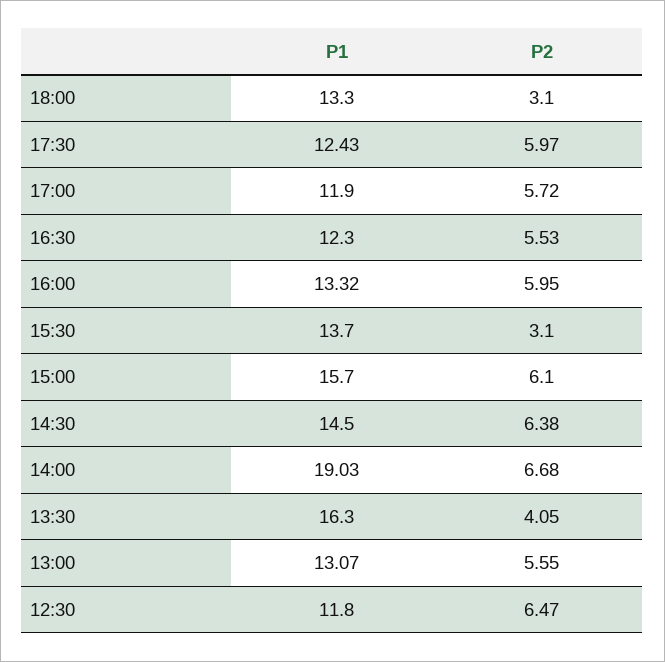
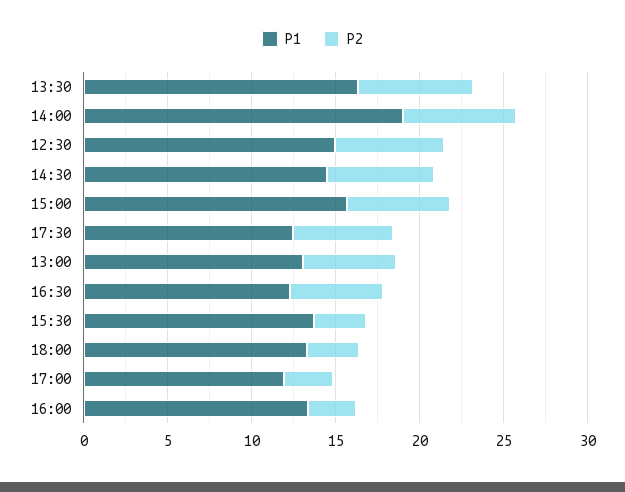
P2, 17:00: 5.72 -> 3
P2, 16:00: 5.95 -> 3
P2, 13:30: 4.05 -> 7
P1, 12:30: 11.8 -> 15

